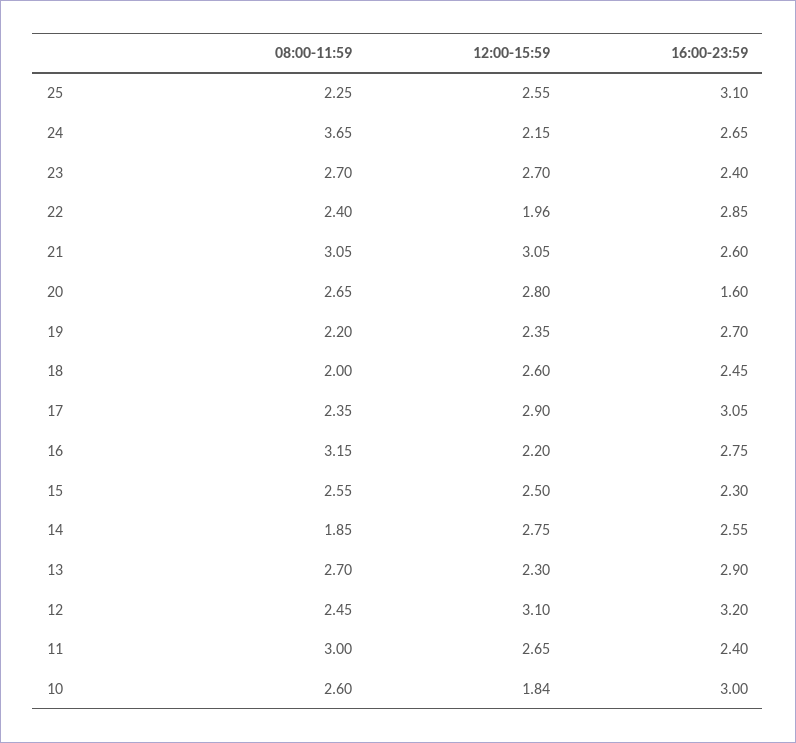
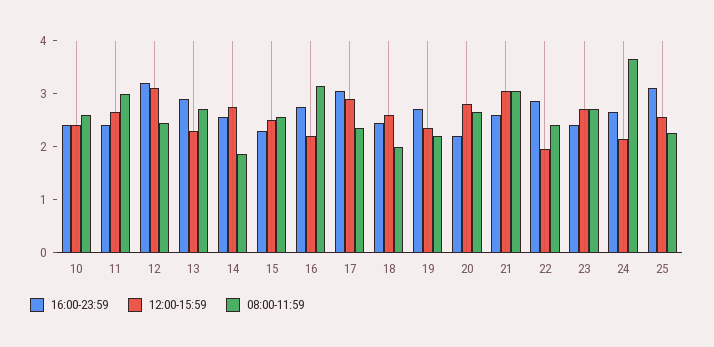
16:00-23:59, 20: 1.6 -> 2.2
12:00-15:59, 10: 1.84 -> 2.4
16:00-23:59, 10: 3 -> 2.4

